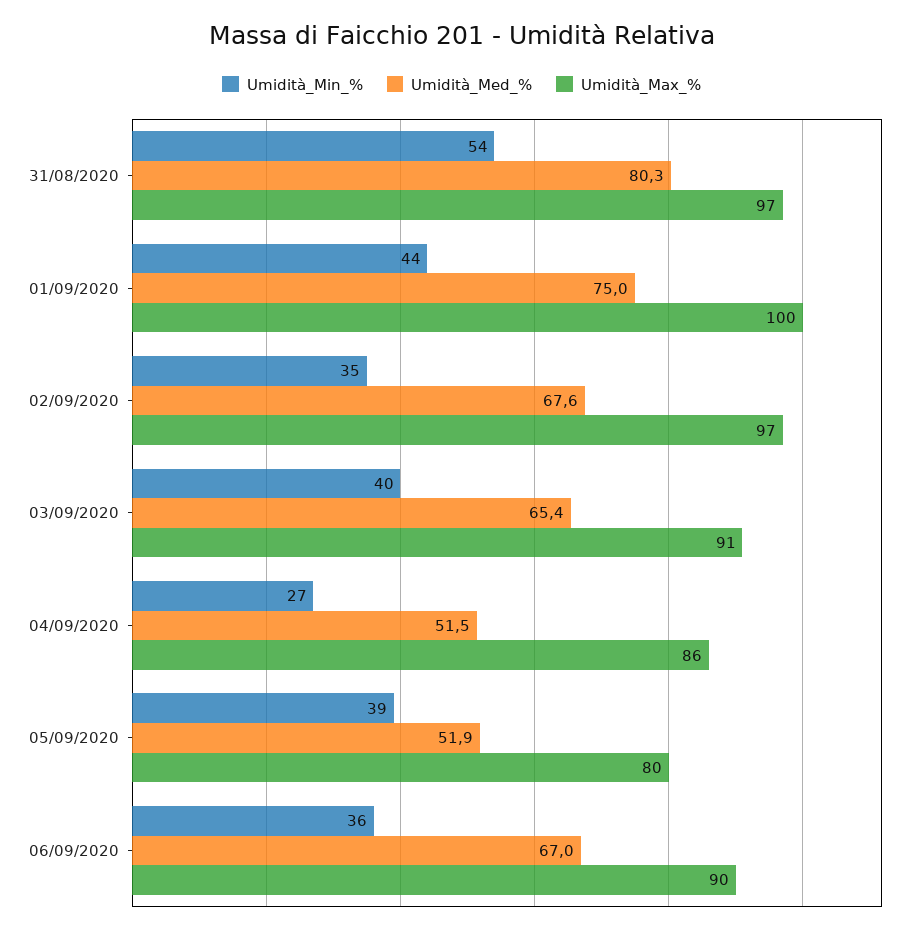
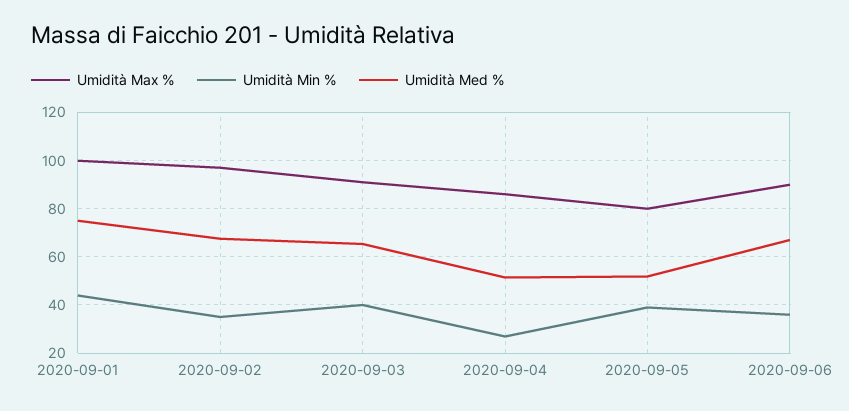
Umidità_Min_%, 31/08/2020: 54 -> none
Umidità_Med_%, 31/08/2020: 80.3 -> none
Umidità_Max_%, 31/08/2020: 97 -> none

